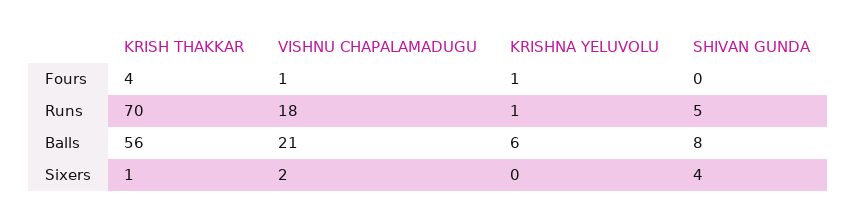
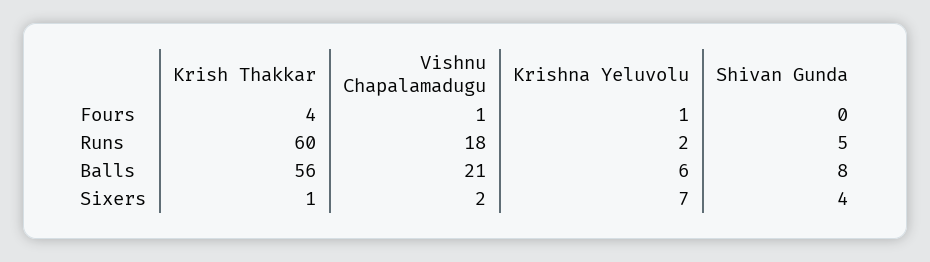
KRISH THAKKAR, Runs: 70 -> 60
KRISHNA YELUVOLU, Runs: 1 -> 2
KRISHNA YELUVOLU, Sixers: 0 -> 7

